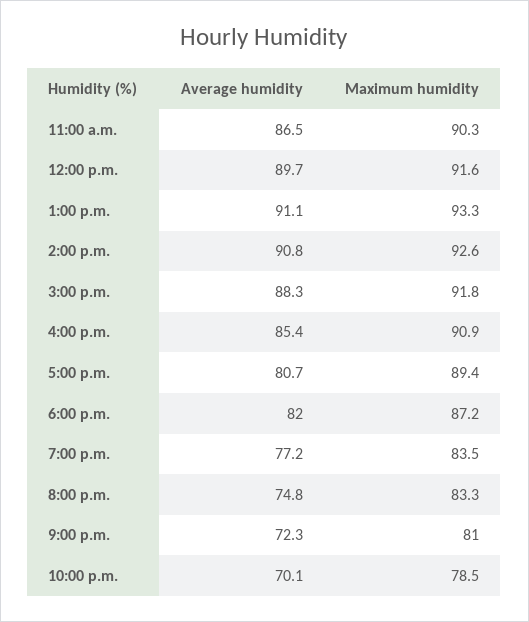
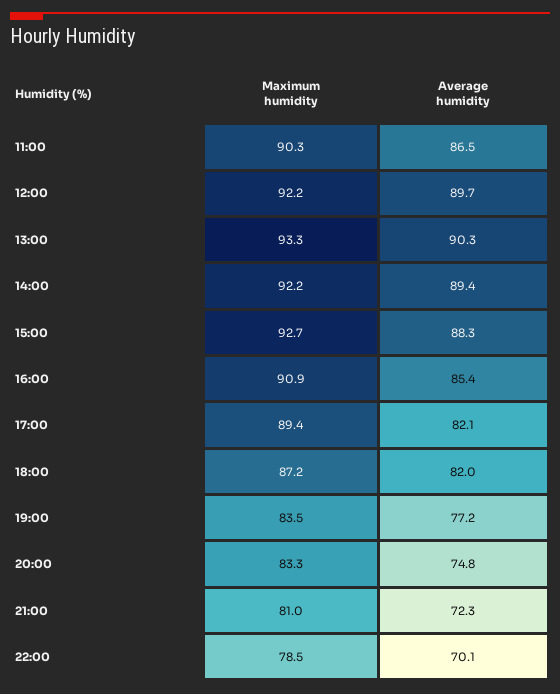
Maximum humidity, 12:00 p.m.: 91.6 -> 92.2
Average humidity, 1:00 p.m.: 91.1 -> 90.3
Average humidity, 2:00 p.m.: 90.8 -> 89.4
Maximum humidity, 2:00 p.m.: 92.6 -> 92.2
Maximum humidity, 3:00 p.m.: 91.8 -> 92.7
Average humidity, 5:00 p.m.: 80.7 -> 82.1

